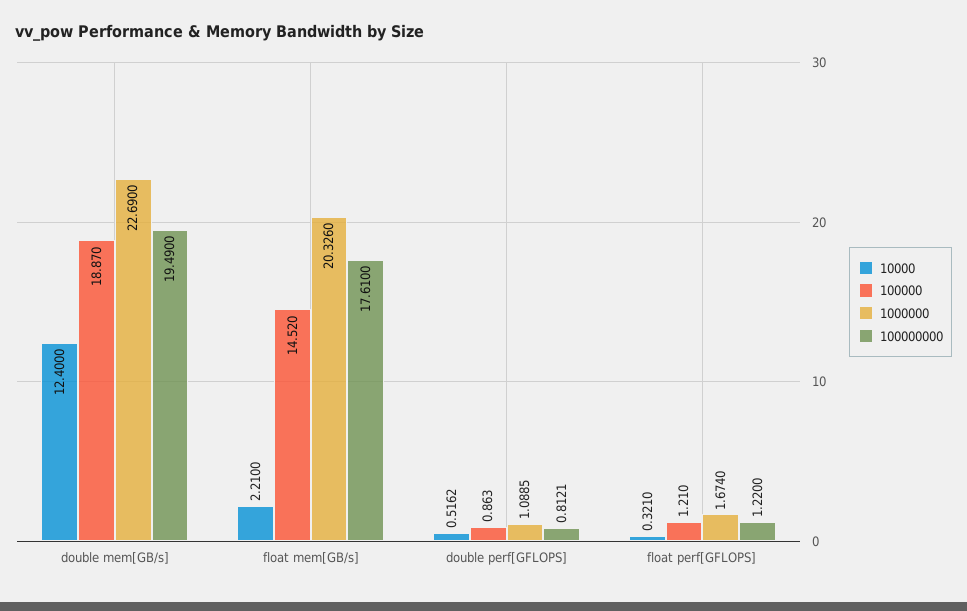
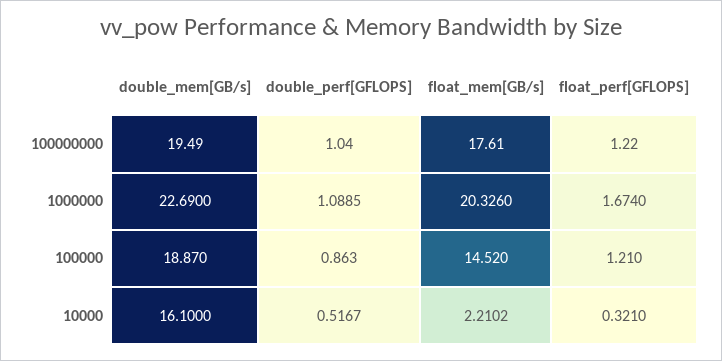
10000, double mem[GB/s]: 12.4 -> 16.1
10000, float mem[GB/s]: 2.21 -> 2.2102
10000, double perf[GFLOPS]: 0.5162 -> 0.5167
100000000, double perf[GFLOPS]: 0.8121 -> 1.04

